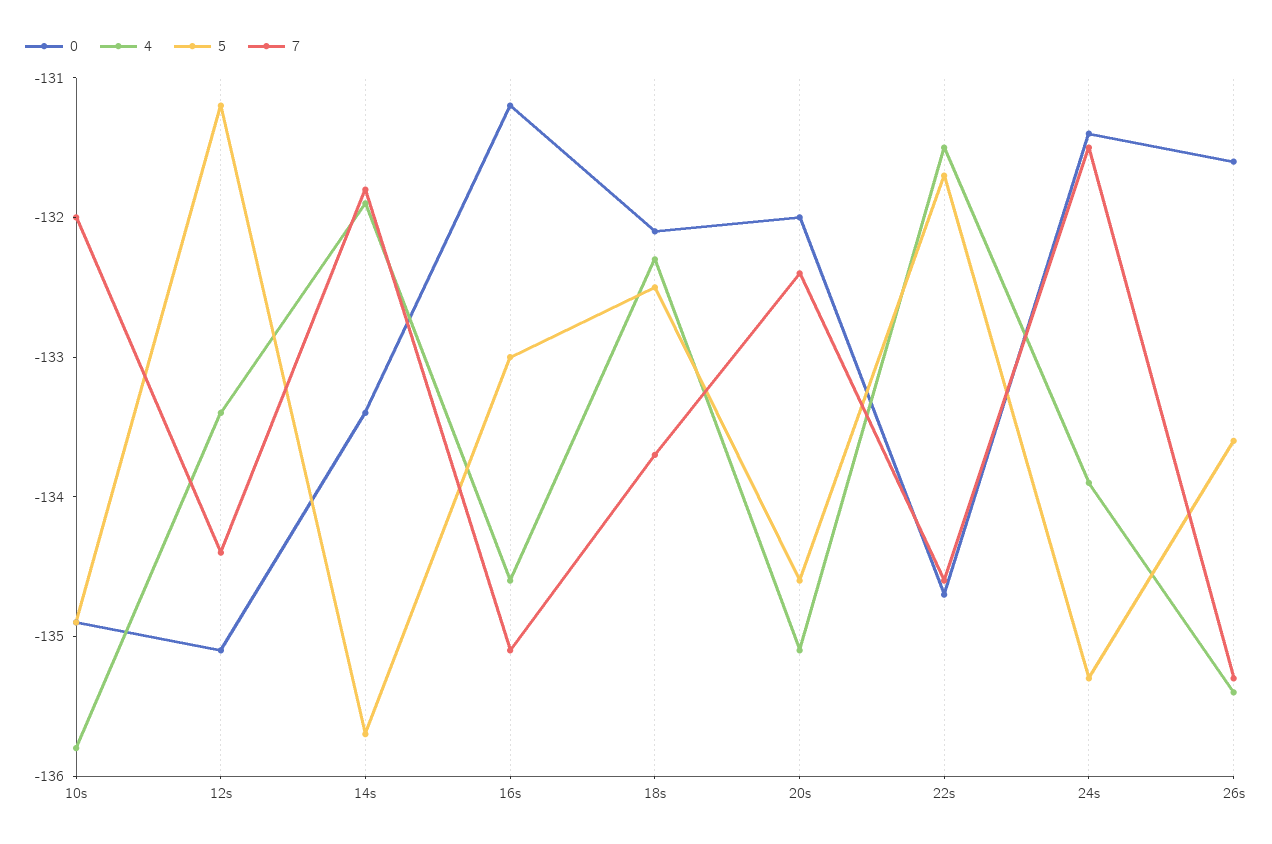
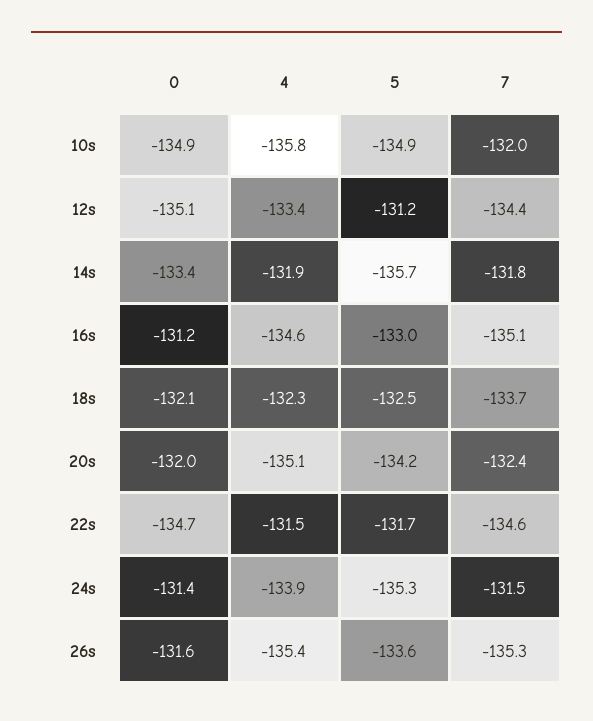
5, 20s: -134.6 -> -134.2

